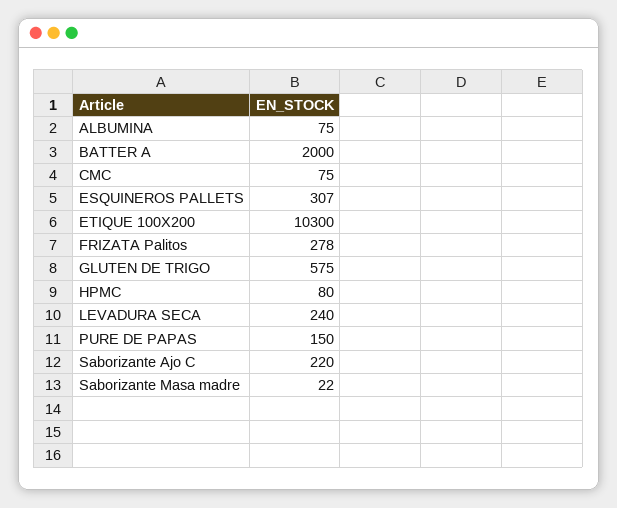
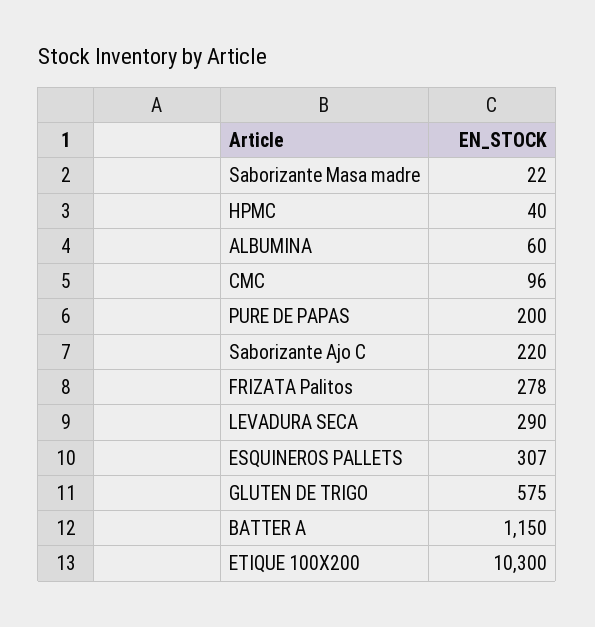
ALBUMINA: 75 -> 60
BATTER A: 2000 -> 1150
CMC: 75 -> 96
HPMC: 80 -> 40
LEVADURA SECA: 240 -> 290
PURE DE PAPAS: 150 -> 200

